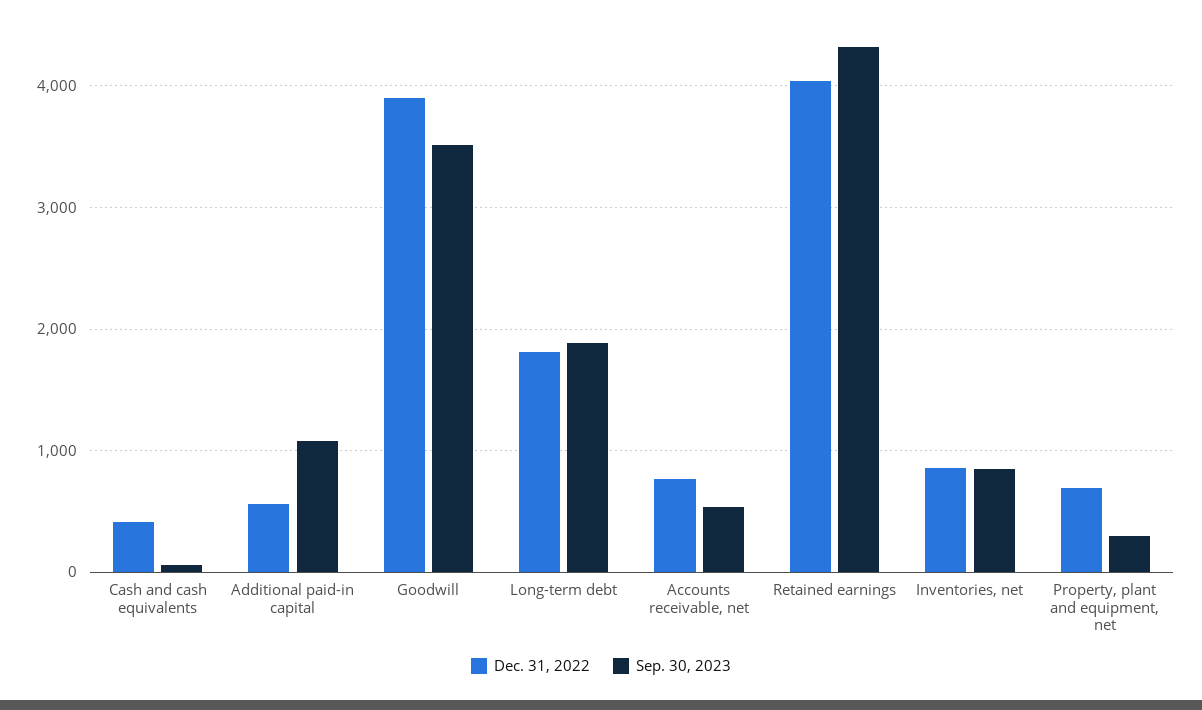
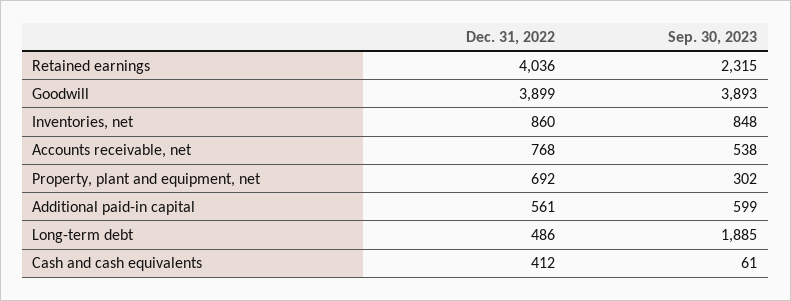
Sep. 30, 2023, Additional paid-in capital: 1100 -> 599
Sep. 30, 2023, Goodwill: 3500 -> 3893
Dec. 31, 2022, Long-term debt: 1800 -> 486
Sep. 30, 2023, Retained earnings: 4300 -> 2315

